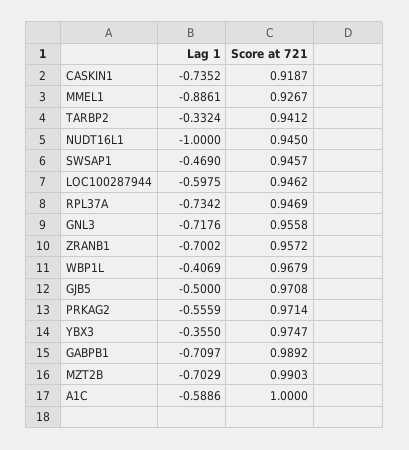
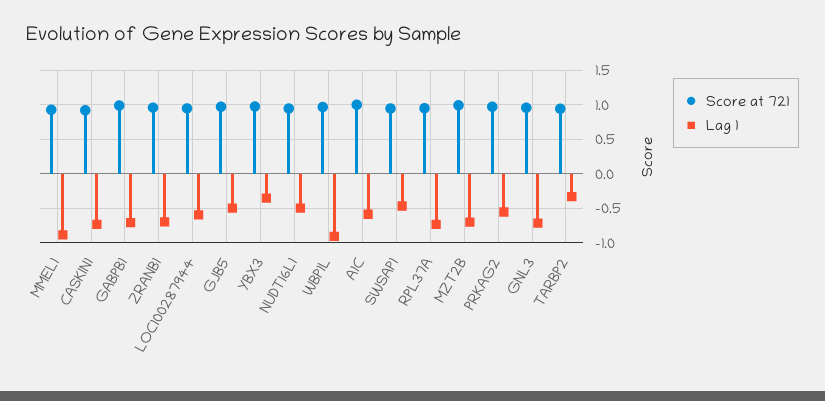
Lag 1, NUDT16L1: -1 -> -0.5
Lag 1, WBP1L: -0.4069 -> -0.9

